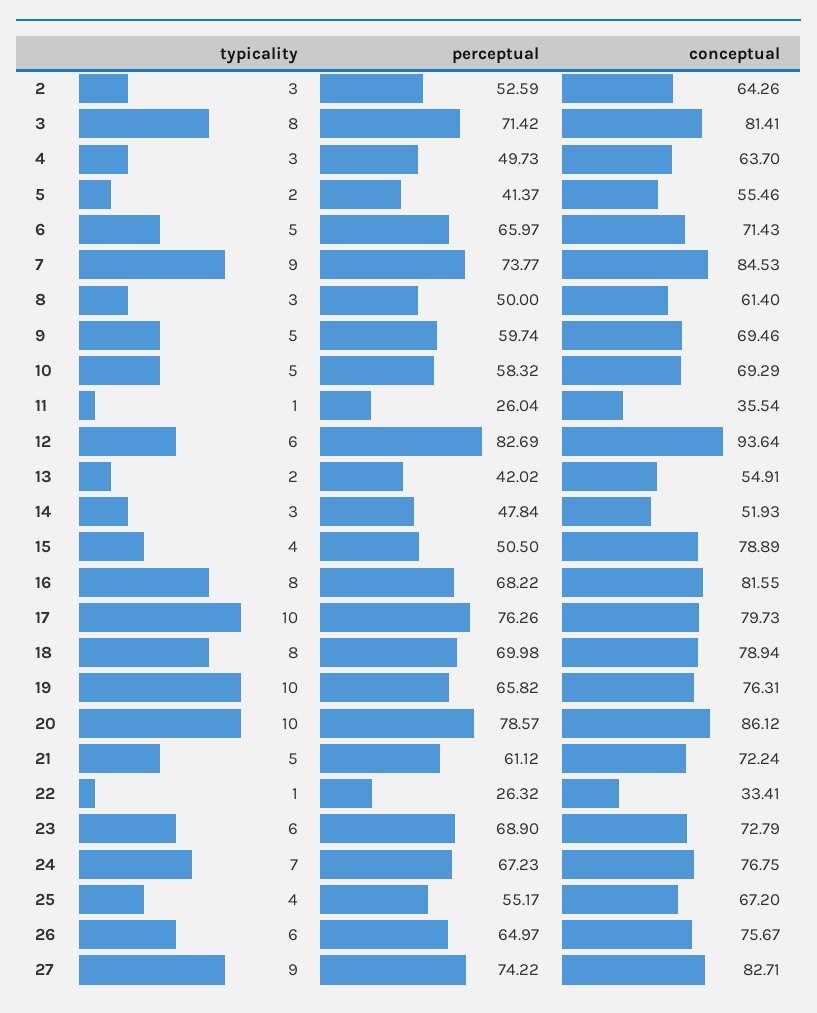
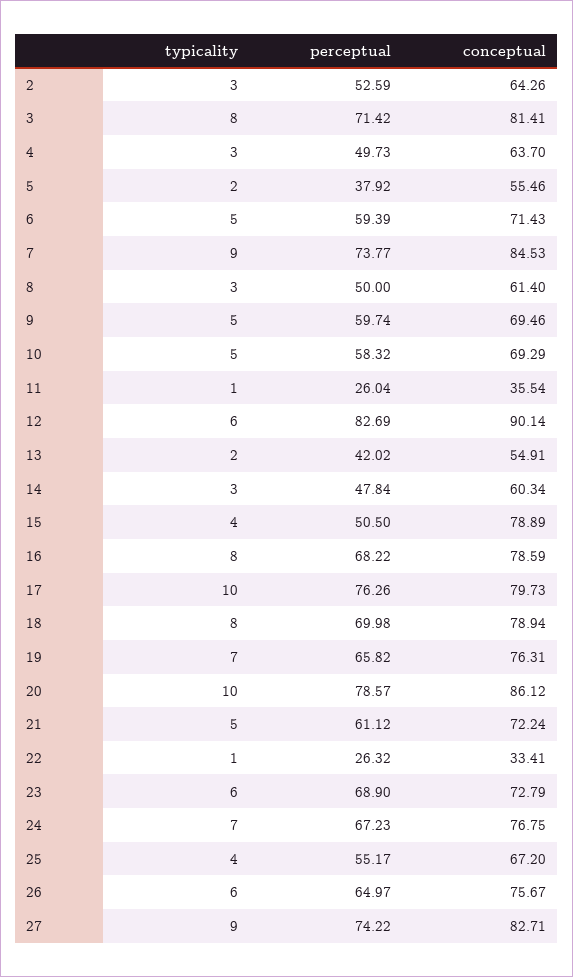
perceptual, 5: 41.37 -> 37.92
perceptual, 6: 65.97 -> 59.39
conceptual, 12: 93.64 -> 90.14
conceptual, 14: 51.93 -> 60.34
conceptual, 16: 81.55 -> 78.59
typicality, 19: 10 -> 7

